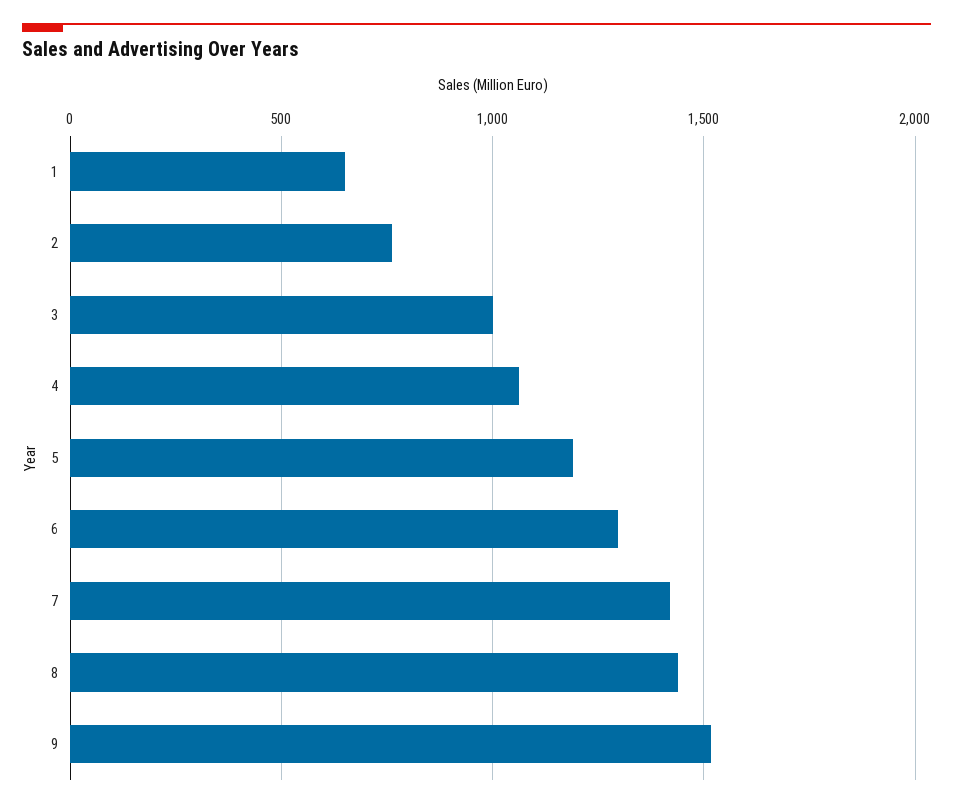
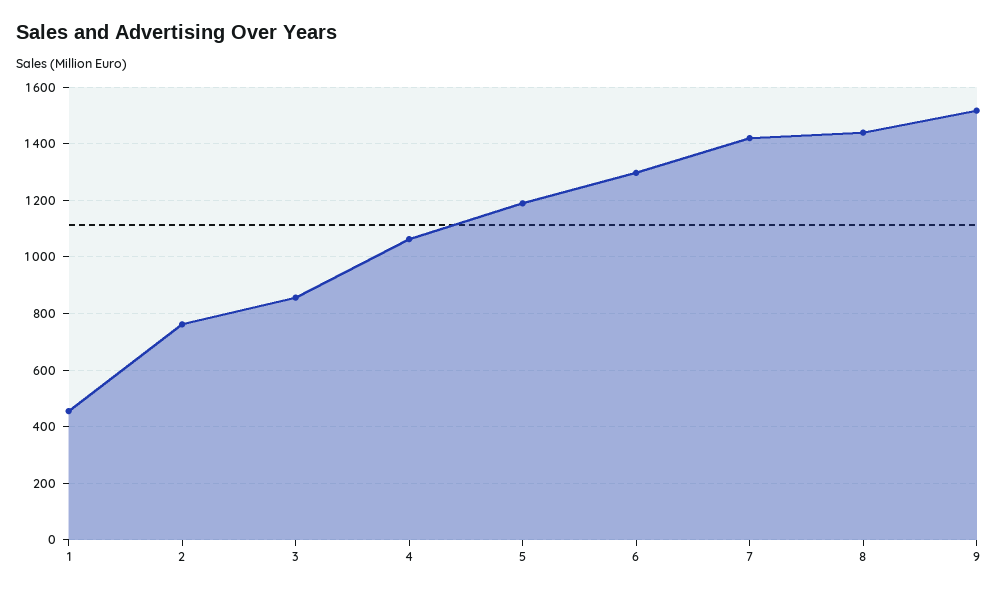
1: 650 -> 450
3: 1000 -> 850

